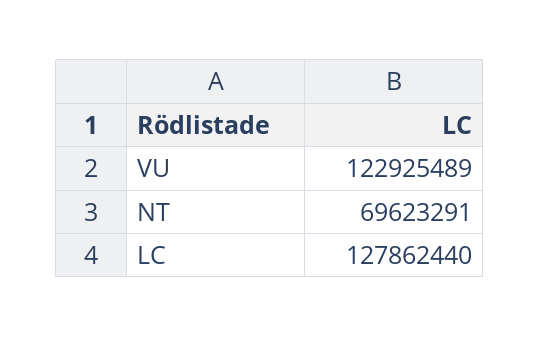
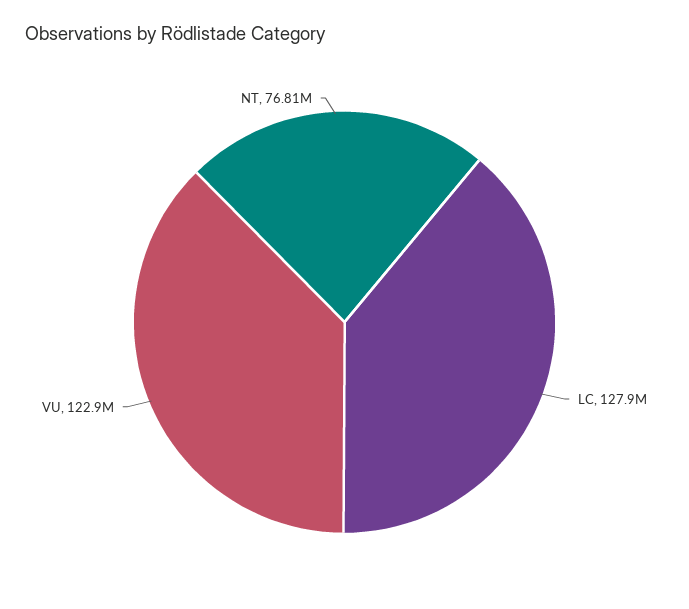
NT: 69623291 -> 76810000

